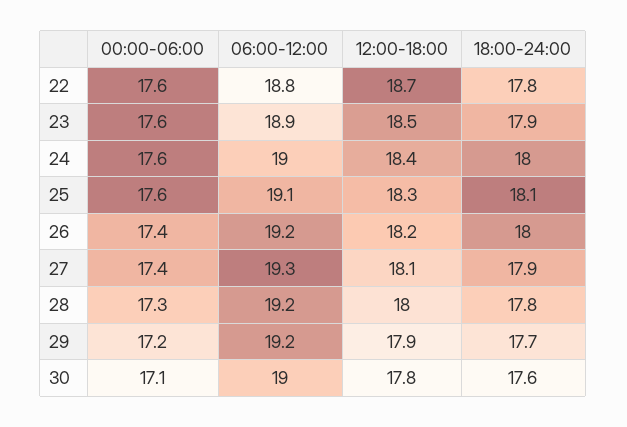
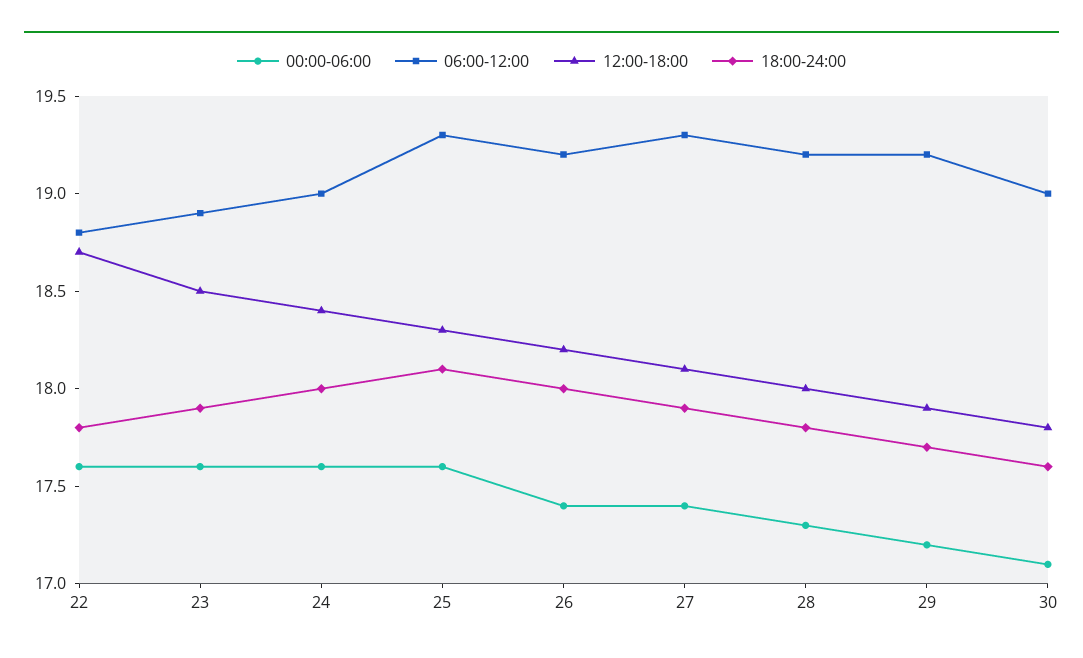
06:00-12:00, 25: 19.1 -> 19.3

